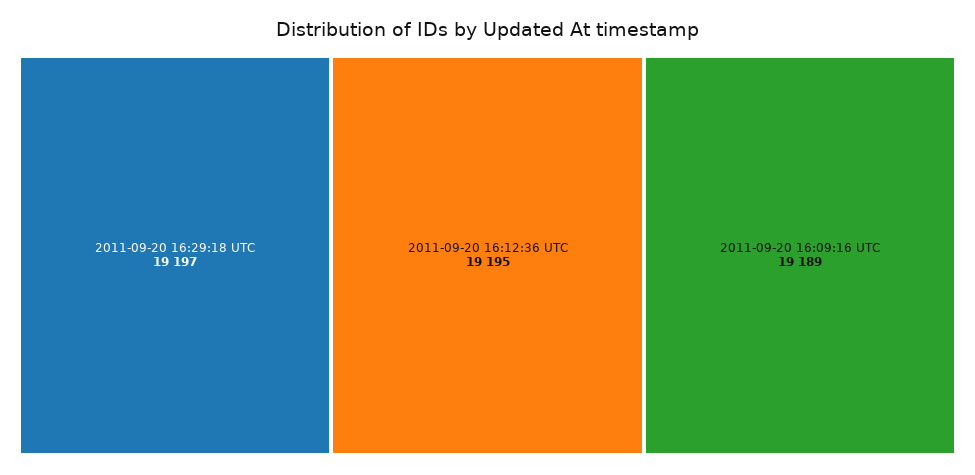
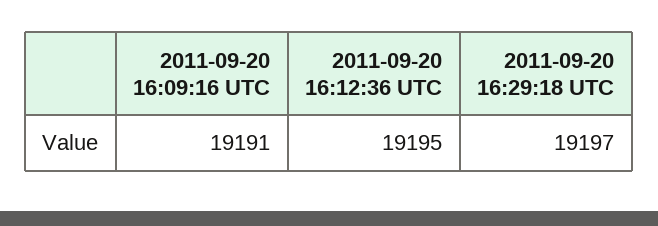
2011-09-20 16:09:16 UTC: 19189 -> 19191

